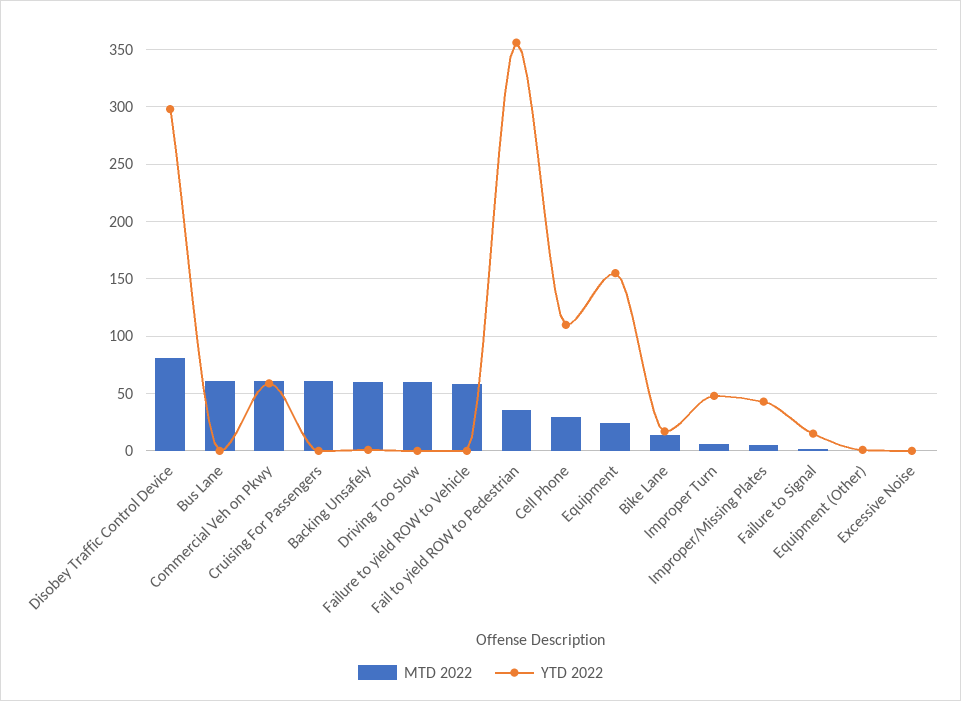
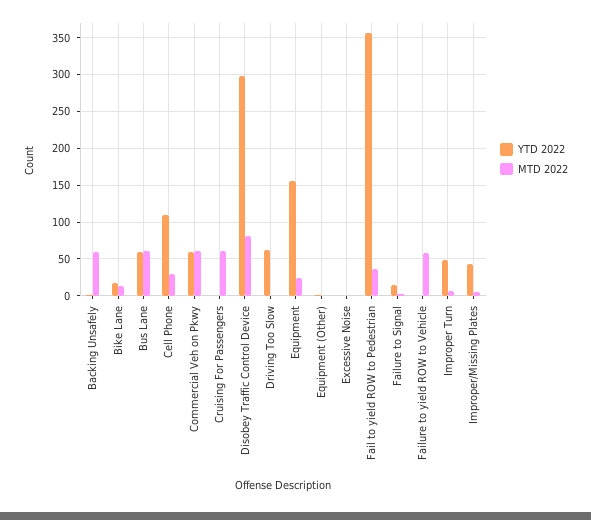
YTD 2022, Bus Lane: 0 -> 60
MTD 2022, Driving Too Slow: 60 -> 0
YTD 2022, Driving Too Slow: 0 -> 60

